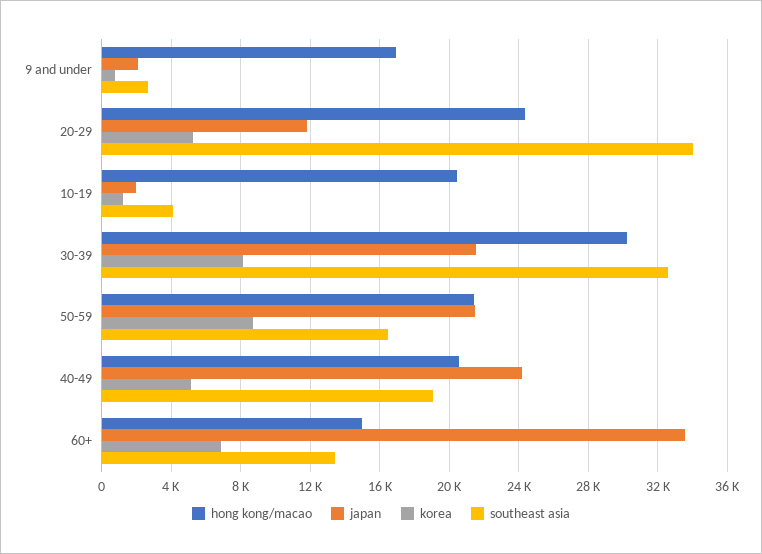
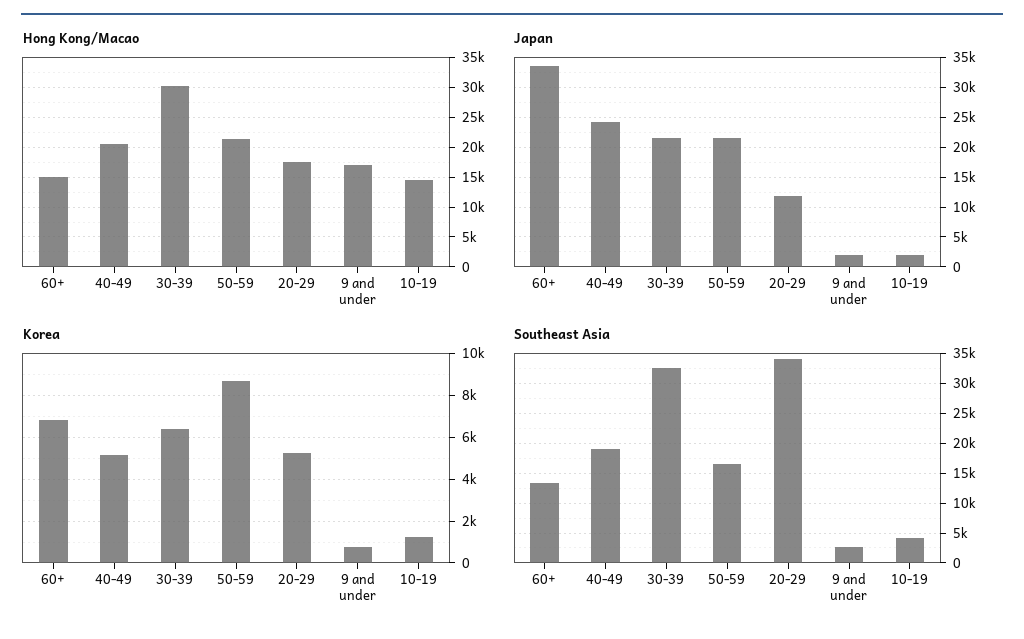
hong kong/macao, 20-29: 24500 -> 17500
hong kong/macao, 10-19: 20500 -> 15000
korea, 30-39: 8000 -> 6500

